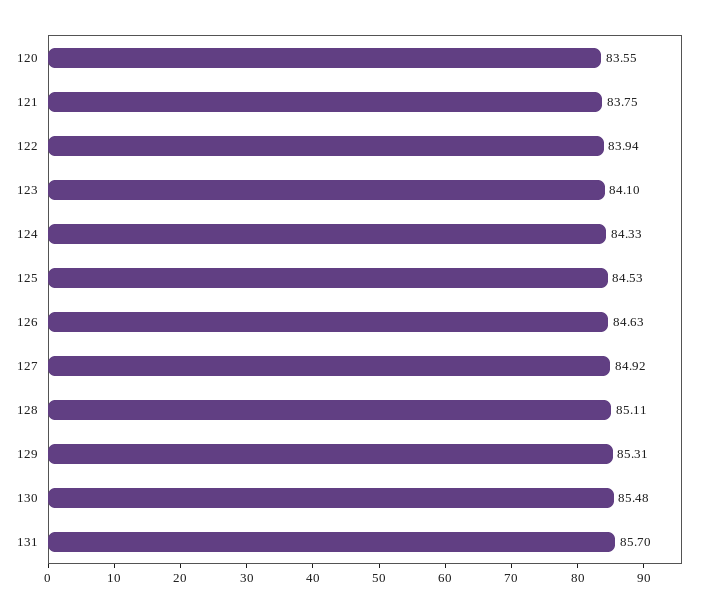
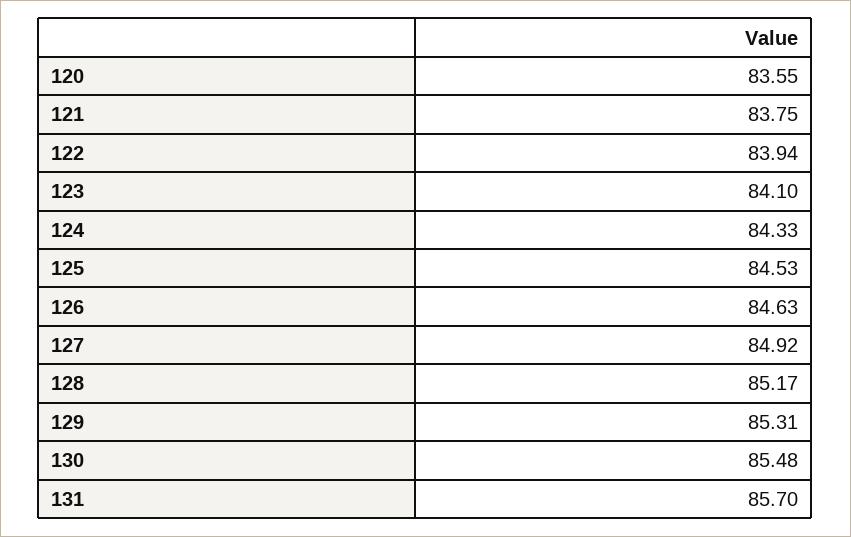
128: 85.11 -> 85.17

